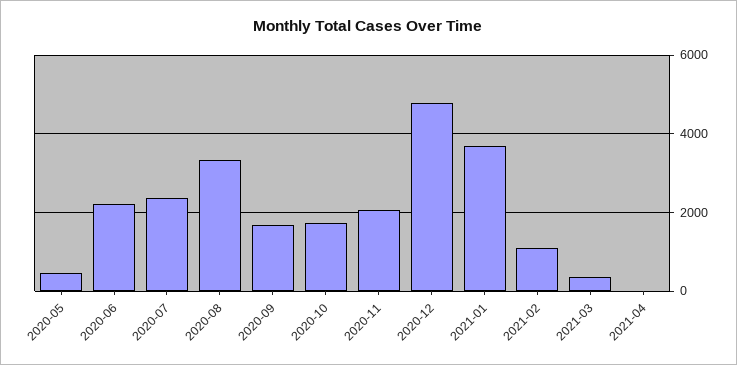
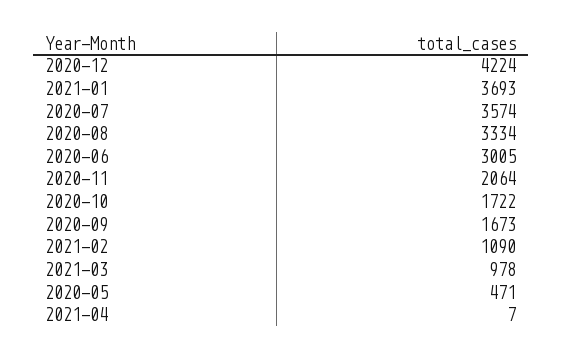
2020-06: 2200 -> 3005
2020-07: 2400 -> 3574
2020-12: 4800 -> 4224
2021-03: 400 -> 978

